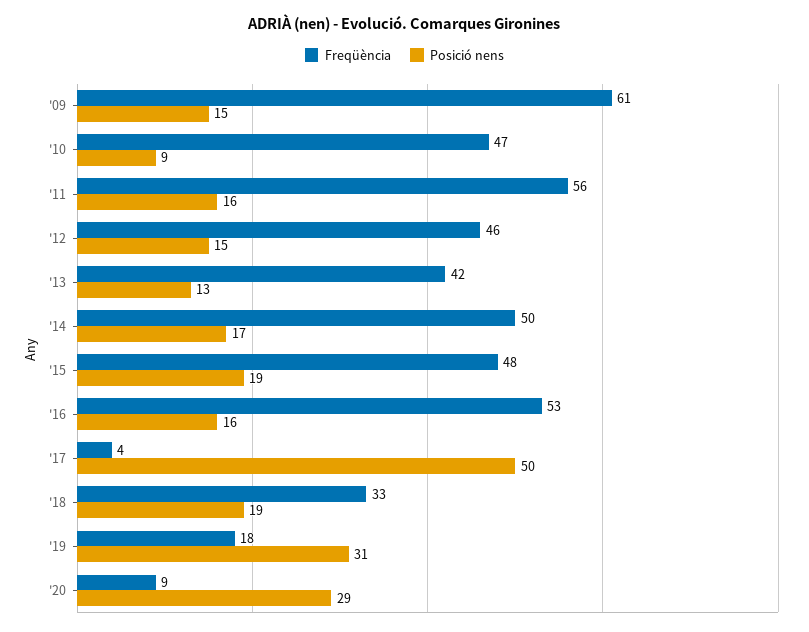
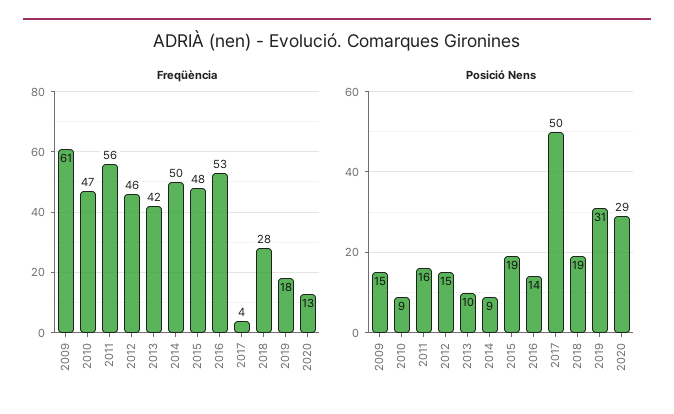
Posició nens, '13: 13 -> 10
Posició nens, '14: 17 -> 9
Posició nens, '16: 16 -> 14
Freqüència, '18: 33 -> 28
Freqüència, '20: 9 -> 13

